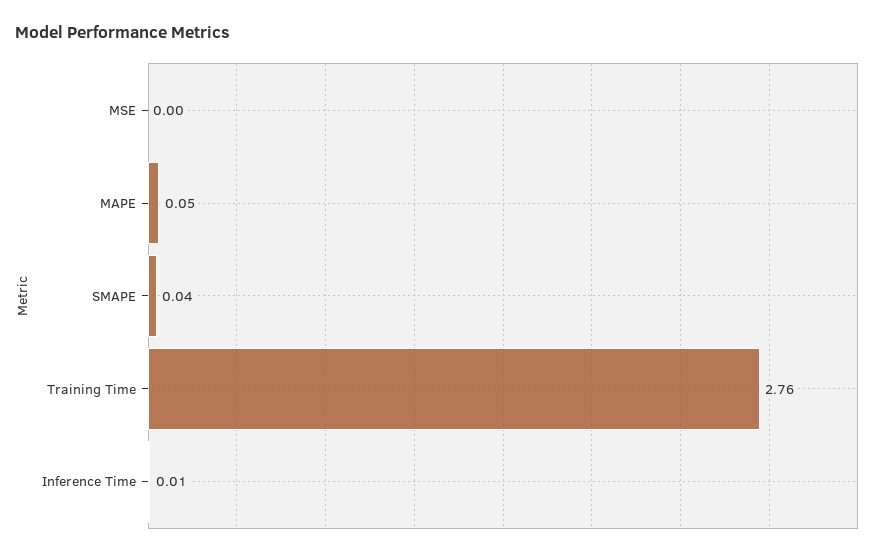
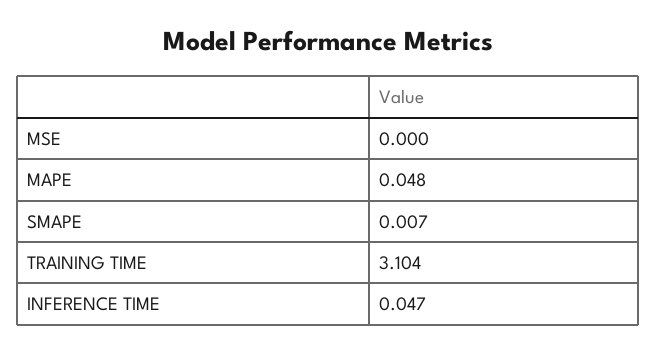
SMAPE: 0.04 -> 0.007
Training Time: 2.76 -> 3.104
Inference Time: 0.01 -> 0.047

